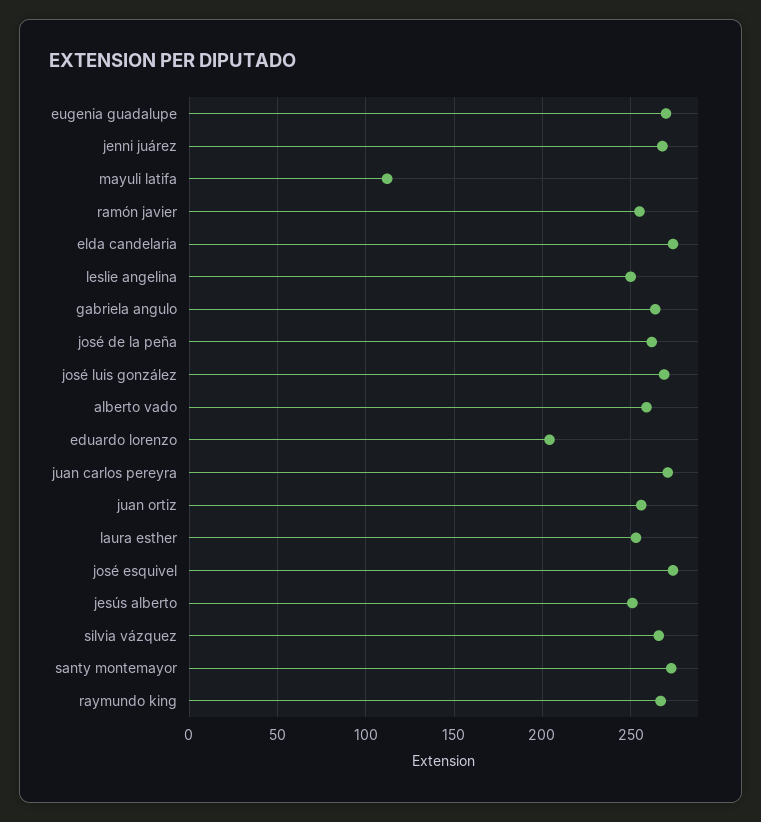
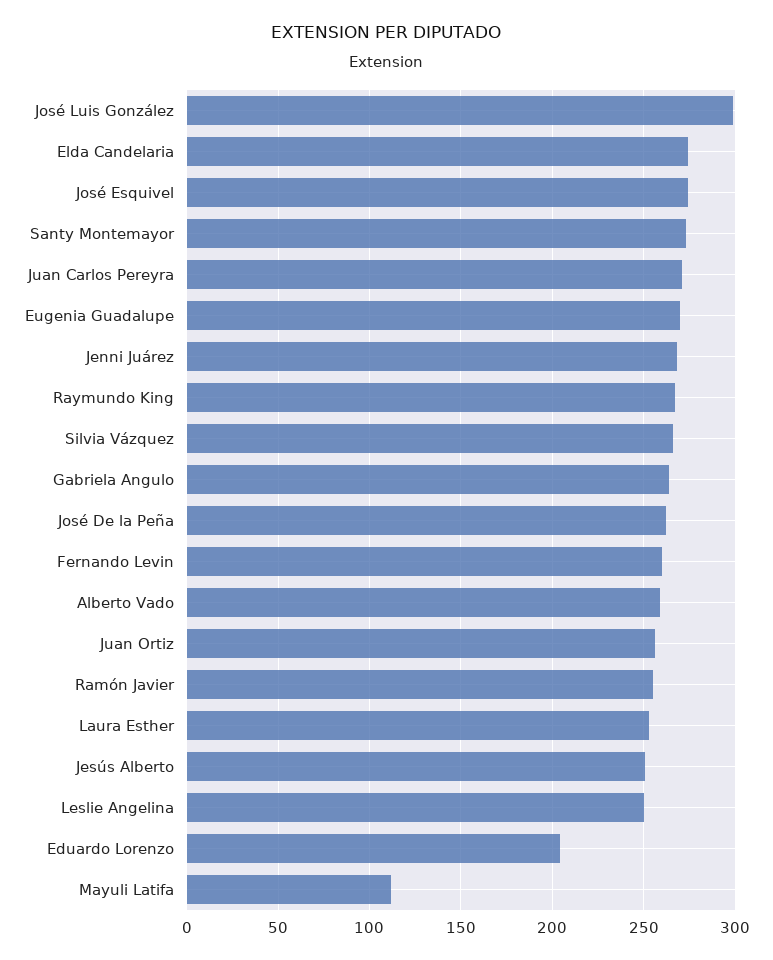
josé luis gonzález: 270 -> 300
Fernando Levin: none -> 260

